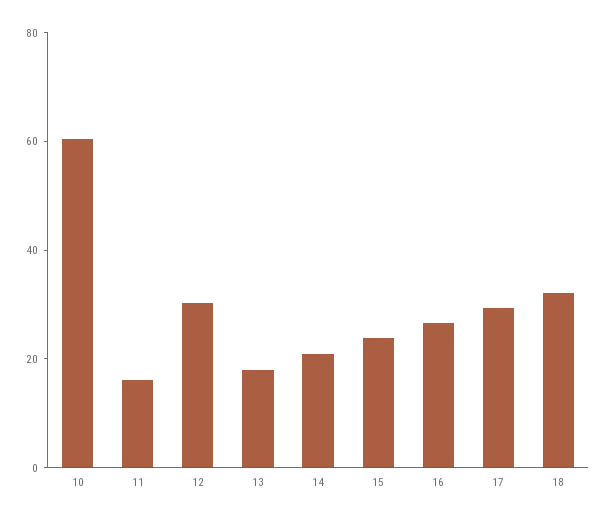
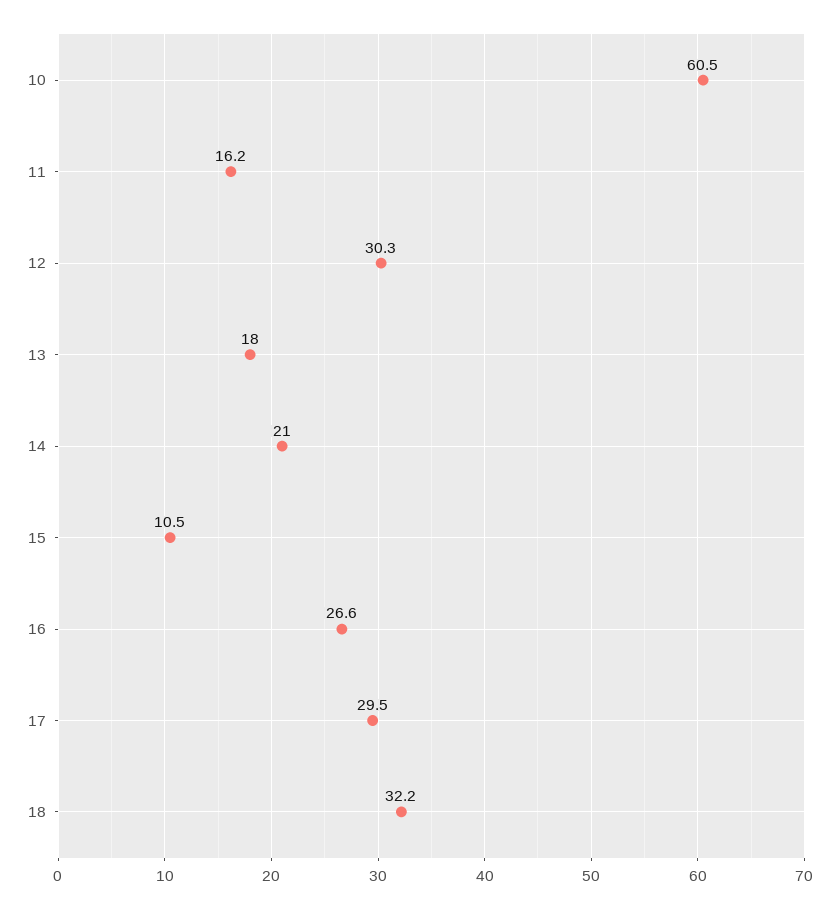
15: 25 -> 10.5

